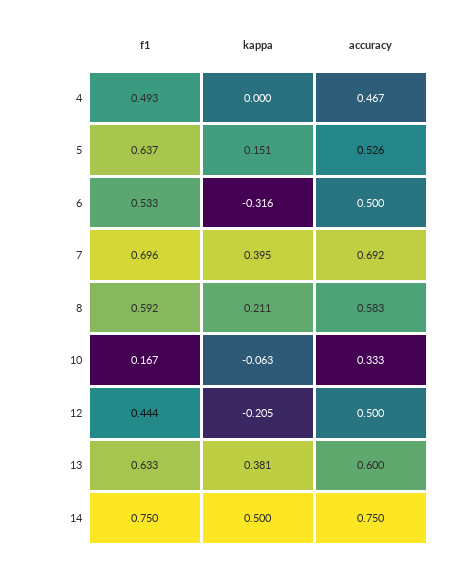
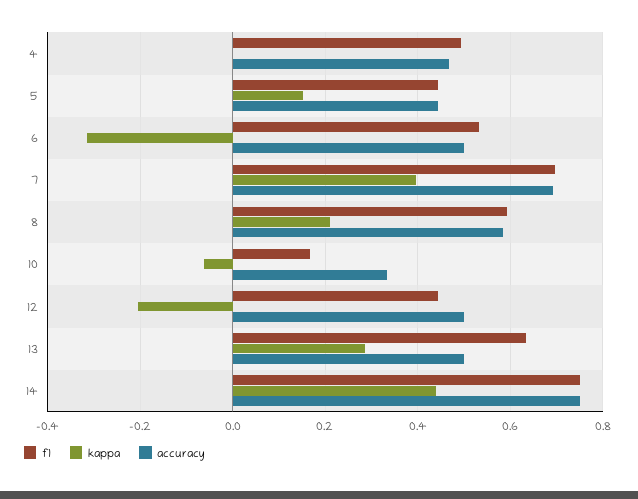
f1, 5: 0.637 -> 0.44
accuracy, 5: 0.526 -> 0.44
kappa, 13: 0.381 -> 0.28
accuracy, 13: 0.6 -> 0.5
kappa, 14: 0.5 -> 0.44

